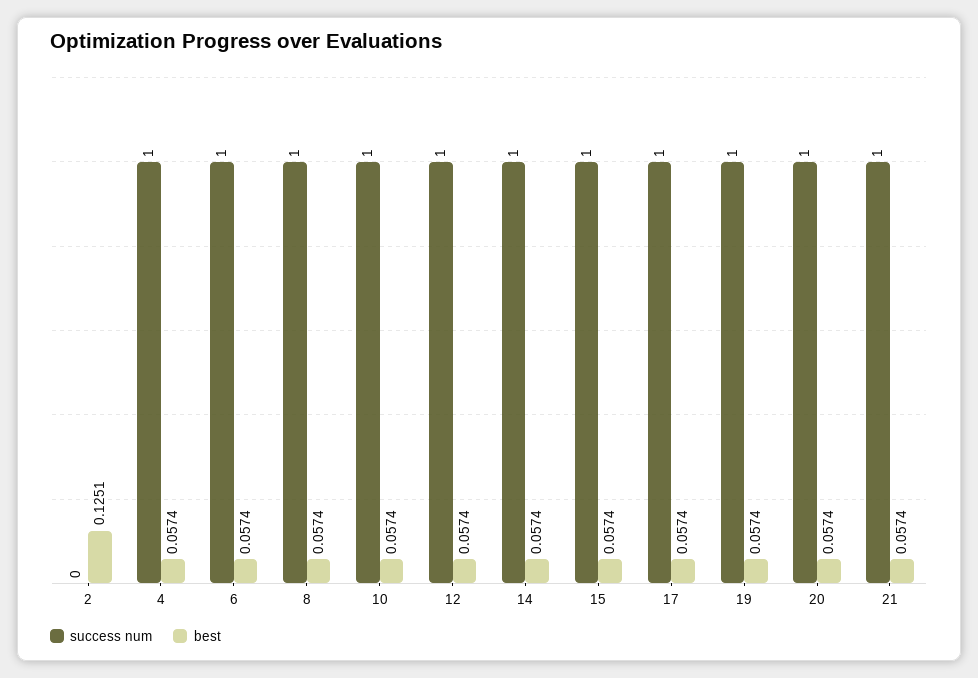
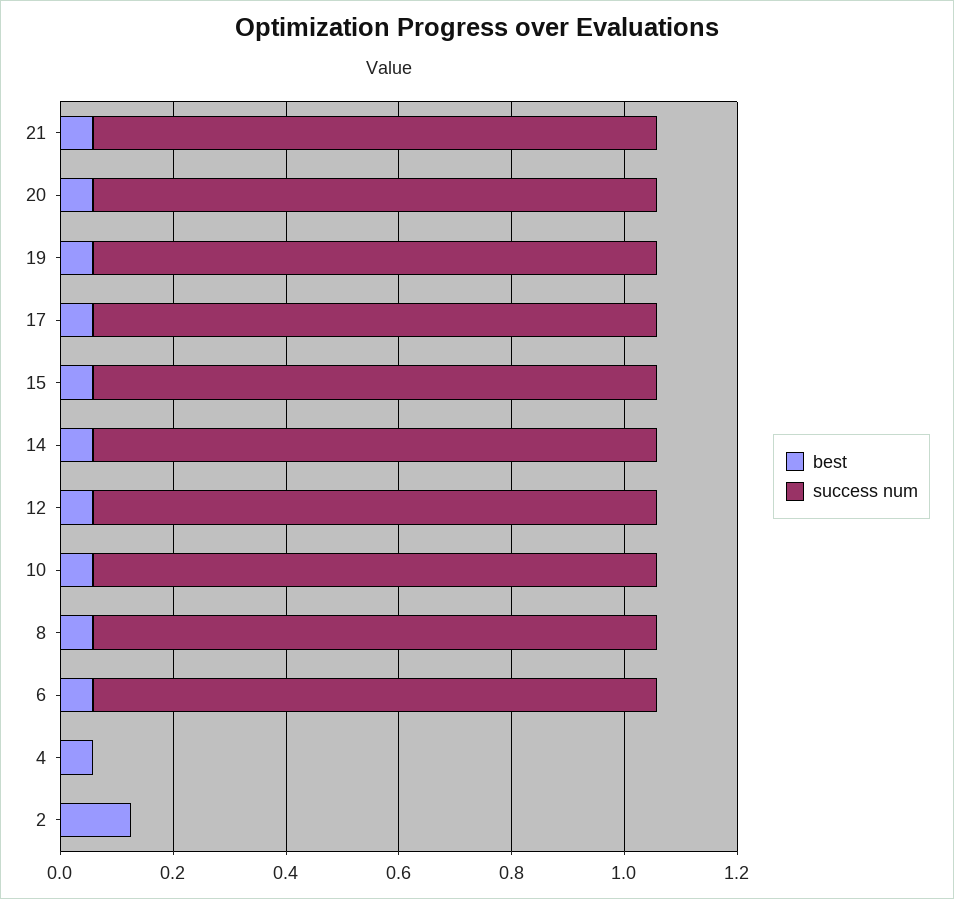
success num, 4: 1 -> 0

